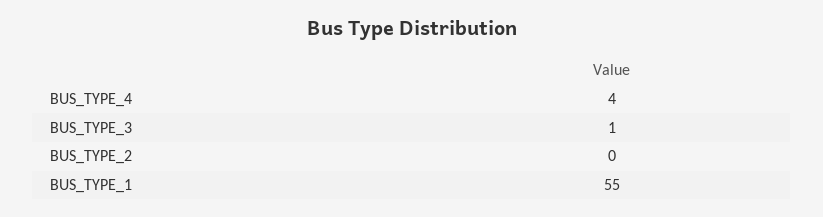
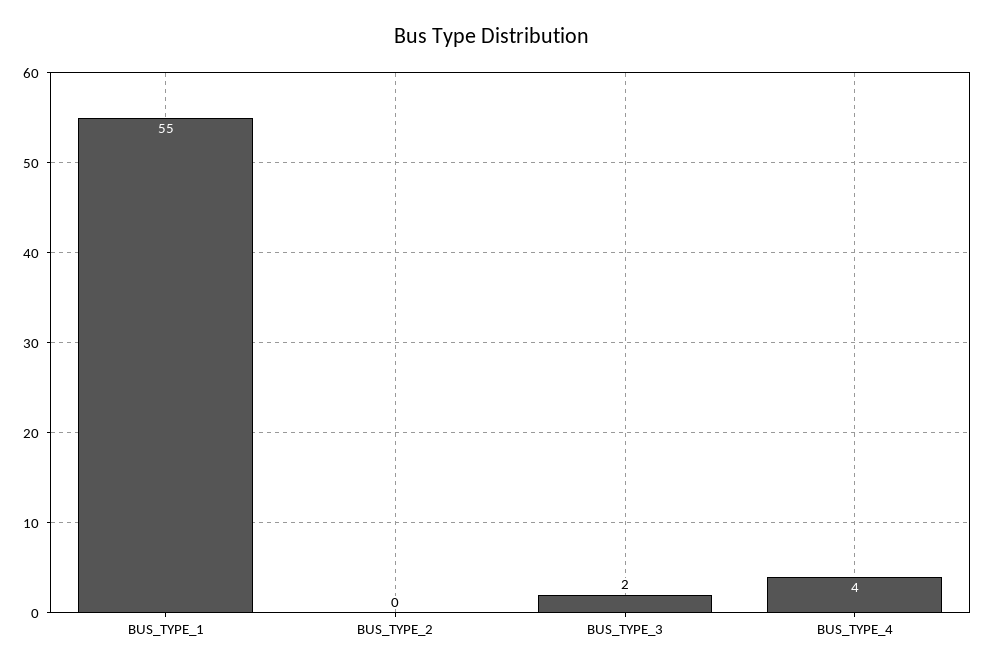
BUS_TYPE_3: 1 -> 2

